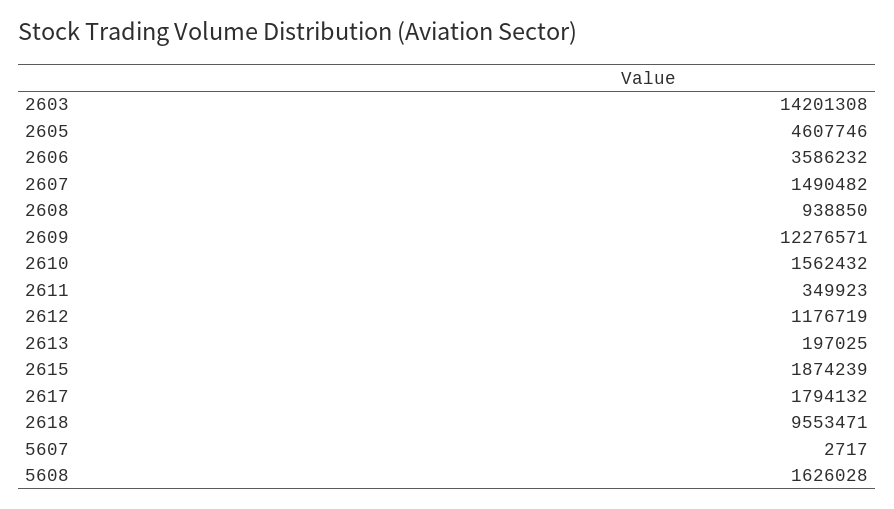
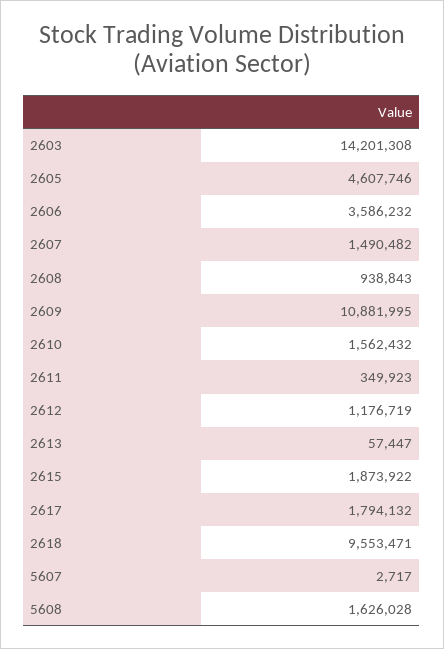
2608: 938850 -> 938843
2609: 12276571 -> 10881995
2613: 197025 -> 57447
2615: 1874239 -> 1873922

